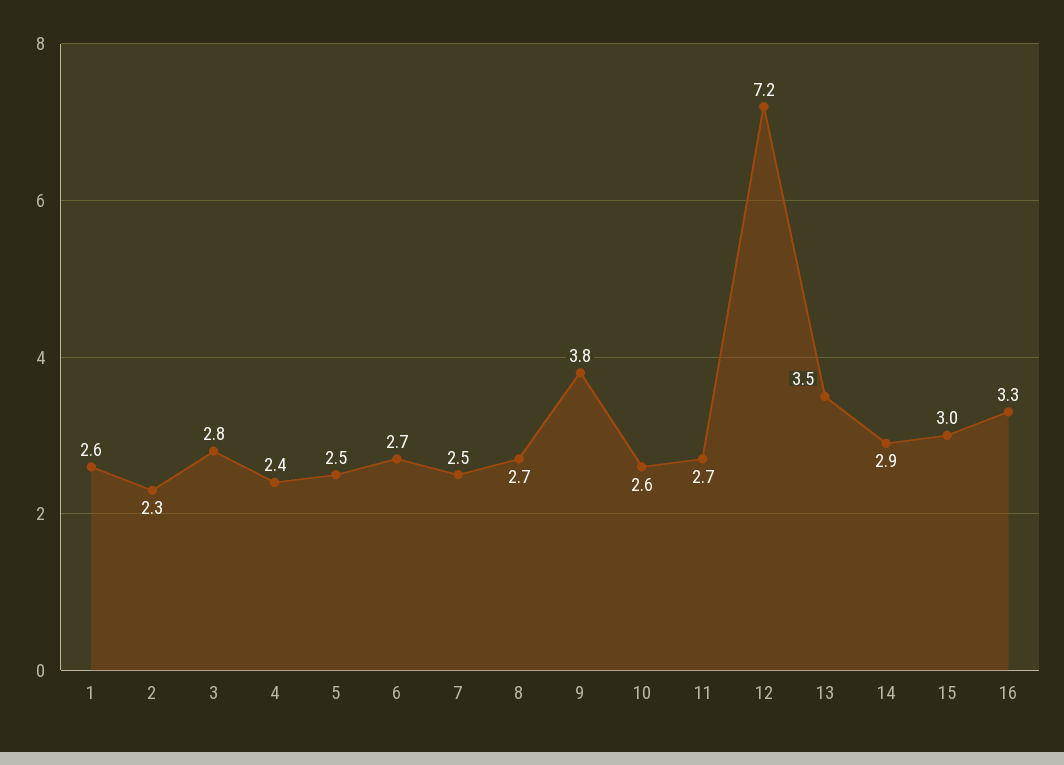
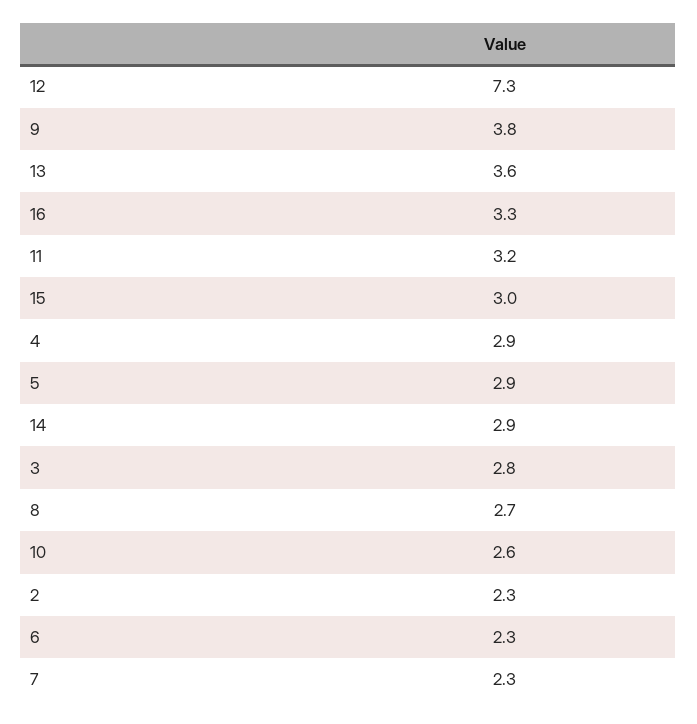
1: 2.6 -> none
4: 2.4 -> 2.9
5: 2.5 -> 2.9
6: 2.7 -> 2.3
7: 2.5 -> 2.3
11: 2.7 -> 3.2
12: 7.2 -> 7.3
13: 3.5 -> 3.6

